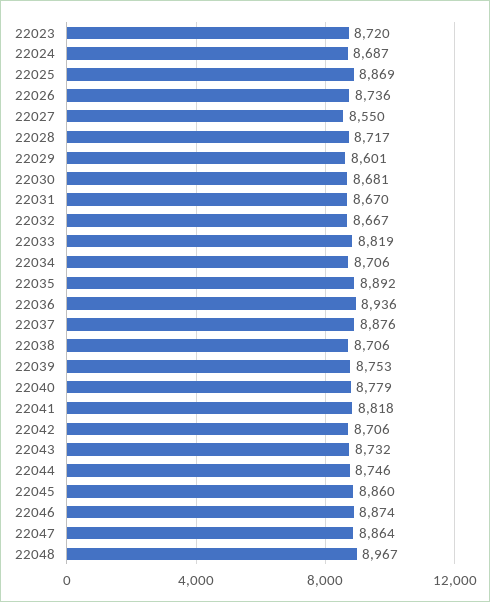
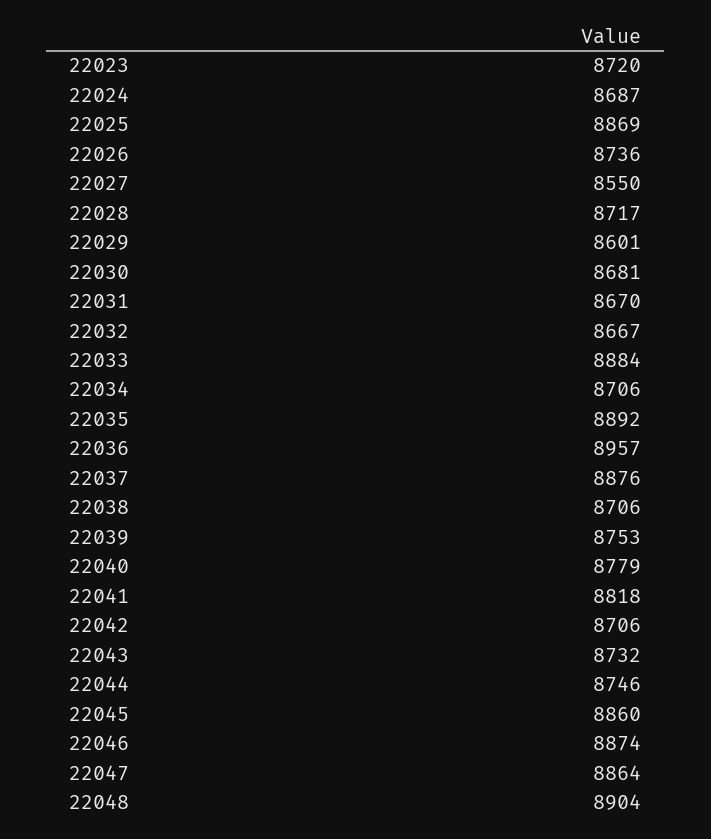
22033: 8819 -> 8884
22036: 8936 -> 8957
22048: 8967 -> 8904

